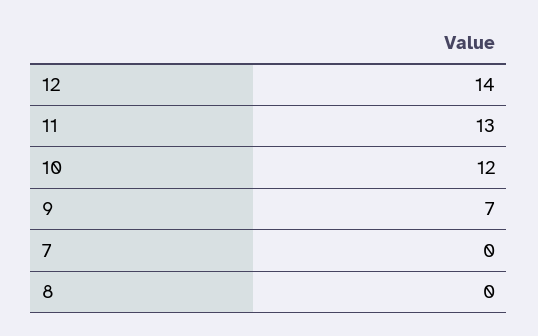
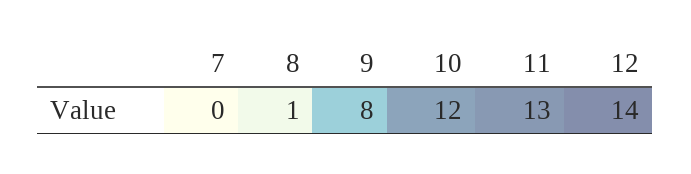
9: 7 -> 8
8: 0 -> 1

